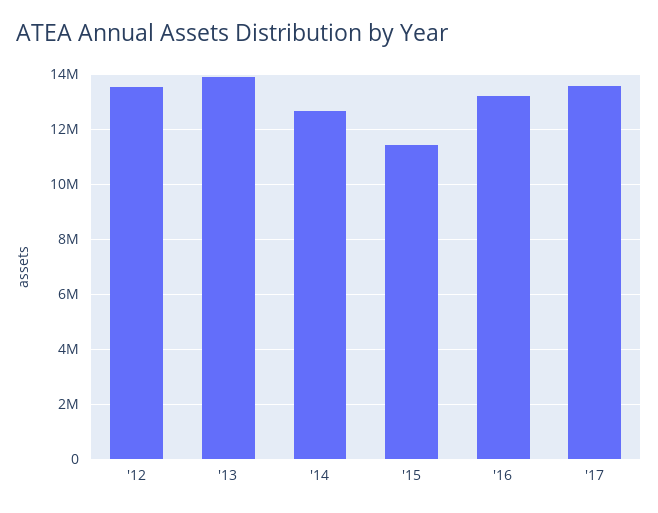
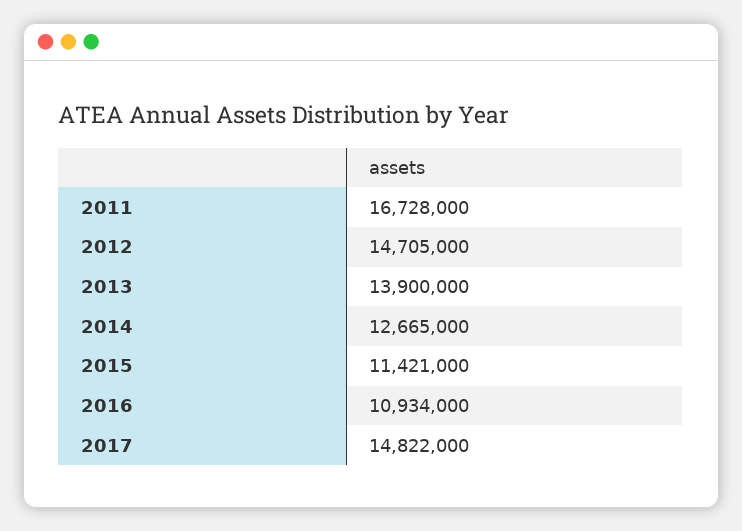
'12: 13500000 -> 14705000
'16: 13250000 -> 10934000
'17: 13500000 -> 14822000
2011: none -> 16728000

